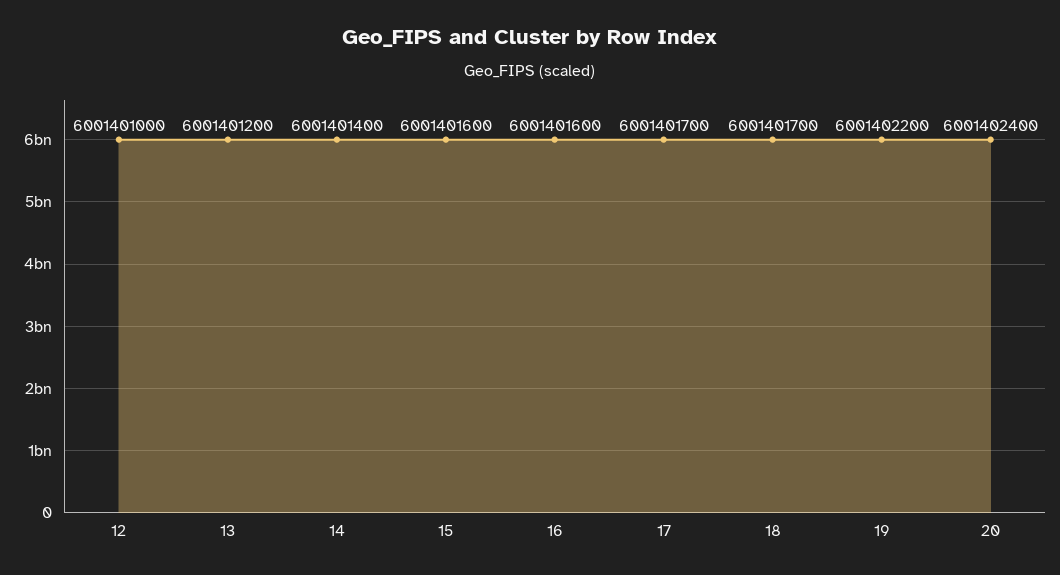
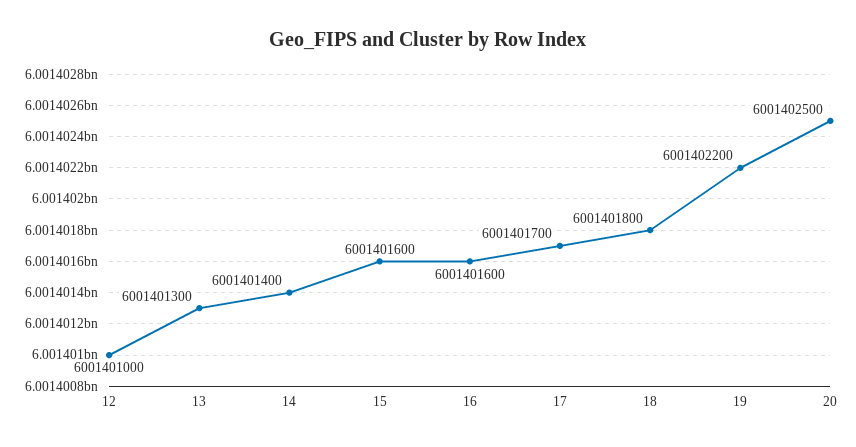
13: 6001401200 -> 6001401300
18: 6001401700 -> 6001401800
20: 6001402400 -> 6001402500

